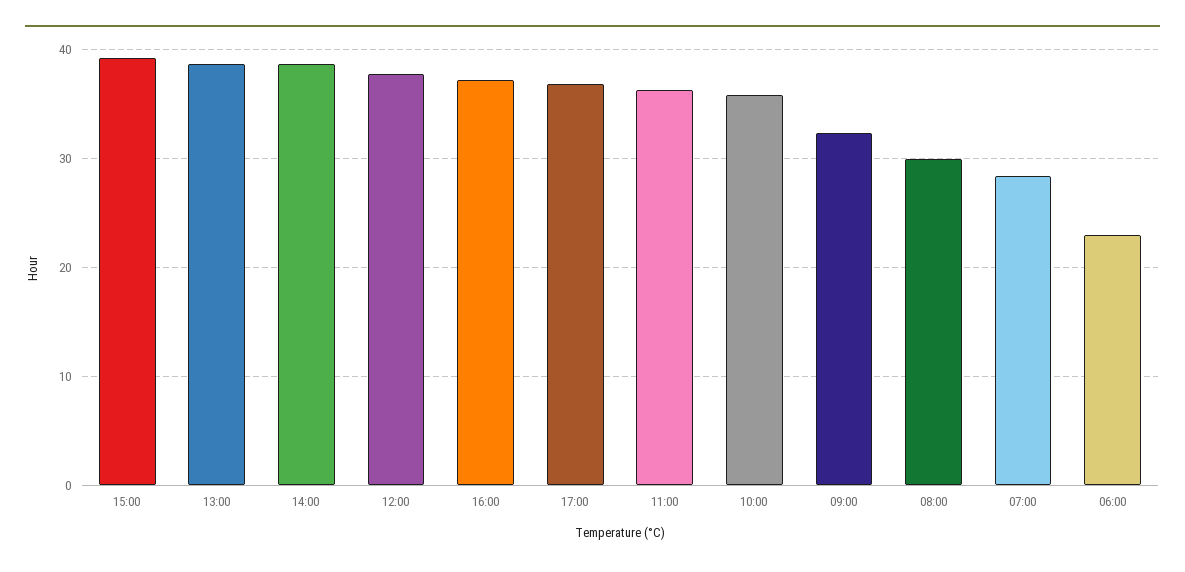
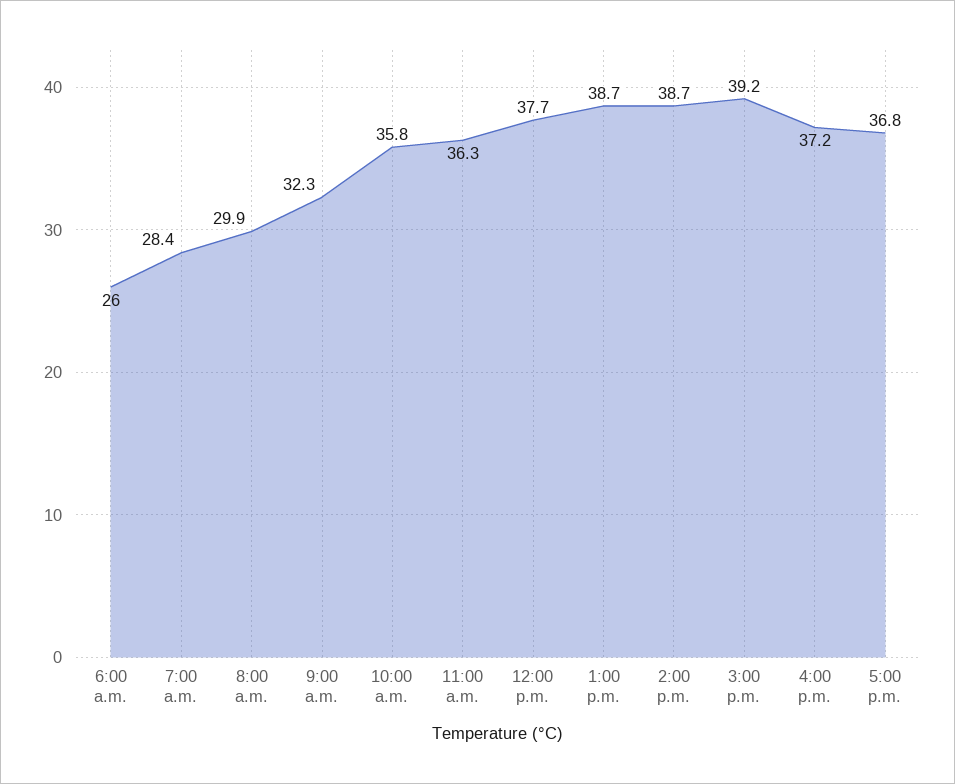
06:00: 23 -> 26

